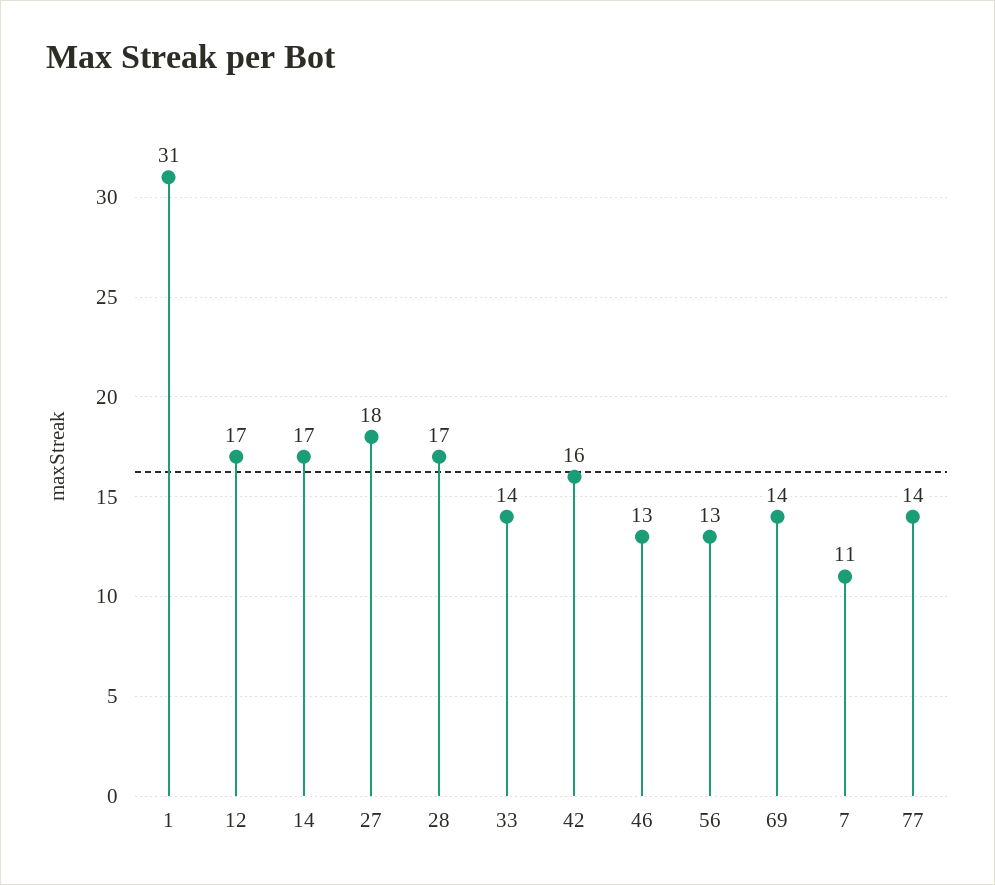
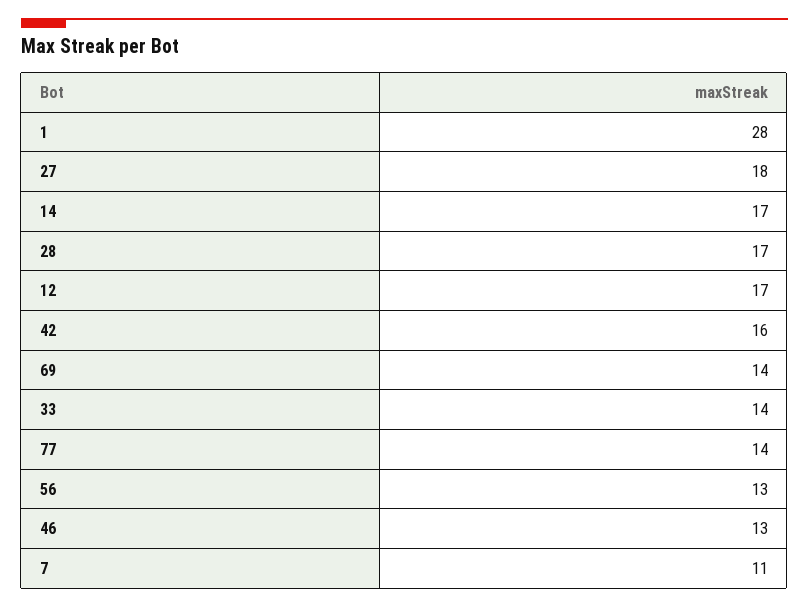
1: 31 -> 28

